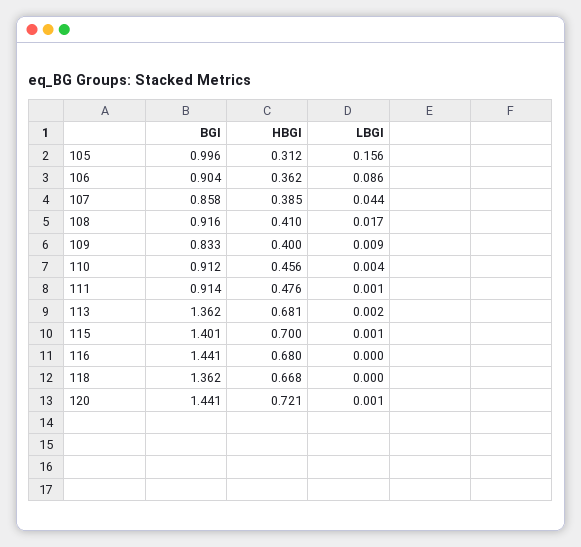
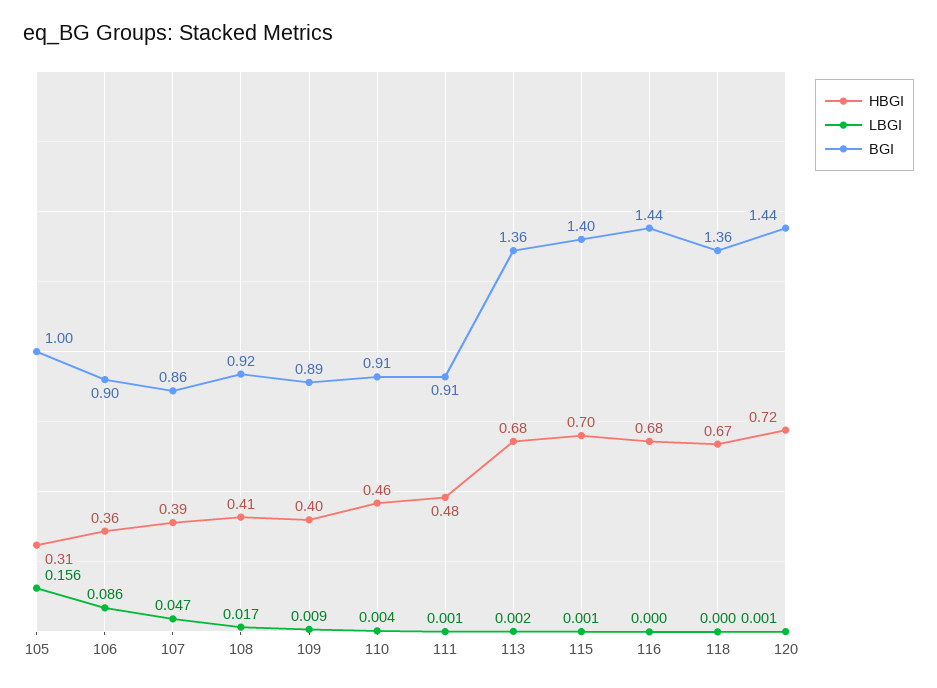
LBGI, 107: 0.044 -> 0.047
BGI, 109: 0.833 -> 0.89

